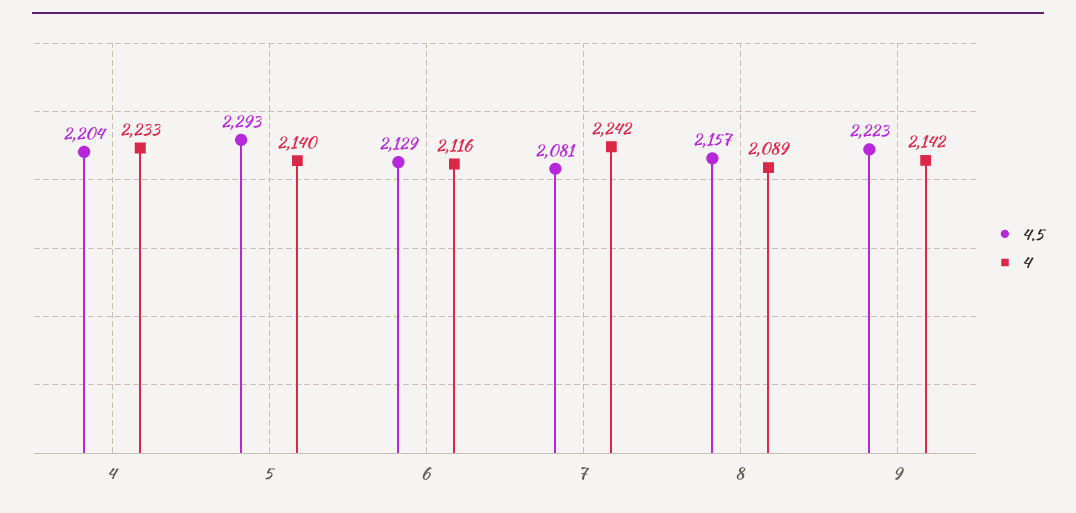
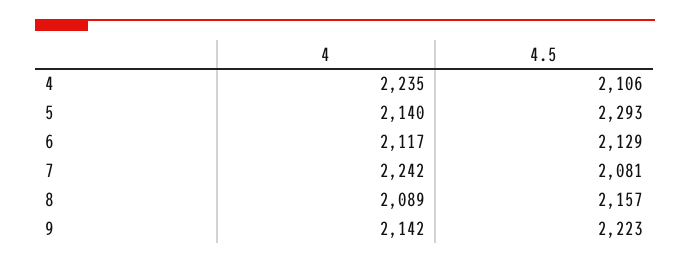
4.5, 4: 2204 -> 2106
4, 4: 2233 -> 2235
4, 6: 2116 -> 2117

